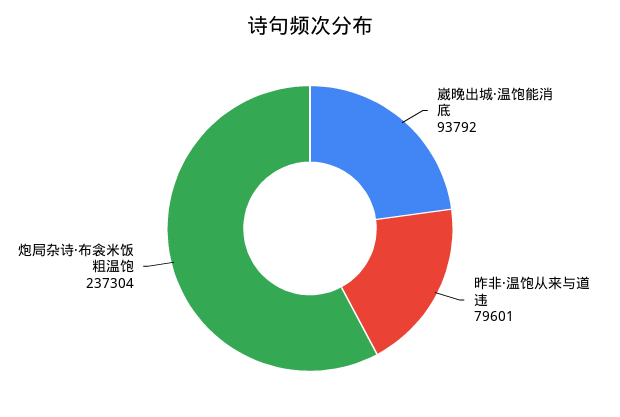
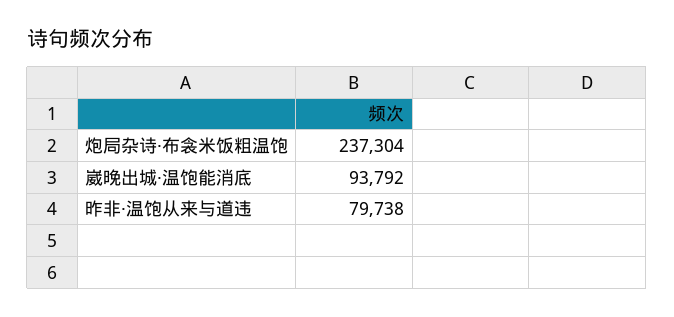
昨非·温饱从来与道违: 79601 -> 79738

